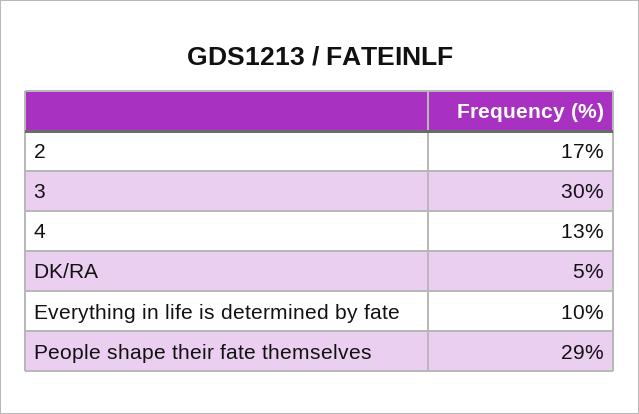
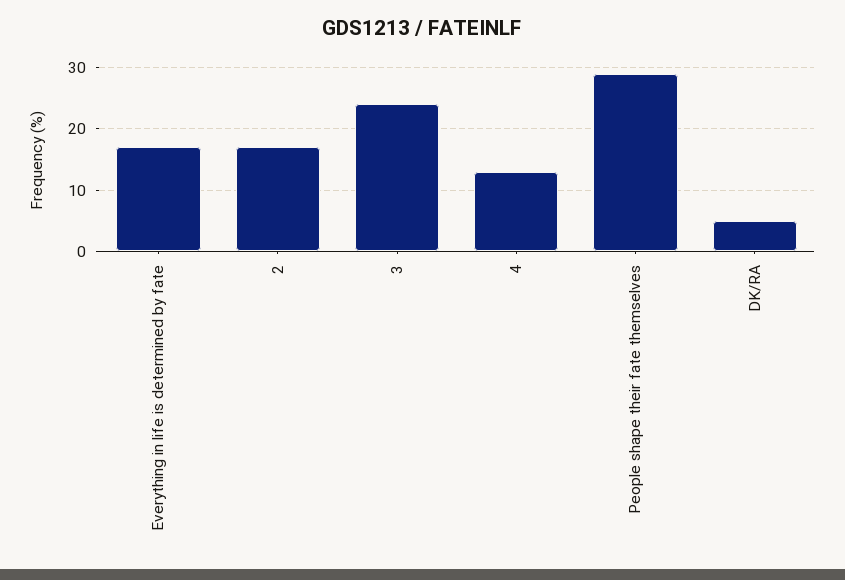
3: 30 -> 24
Everything in life is determined by fate: 10 -> 17

